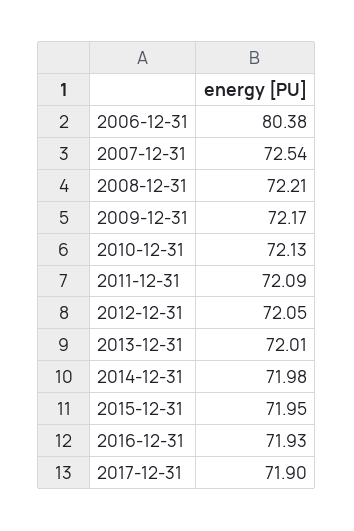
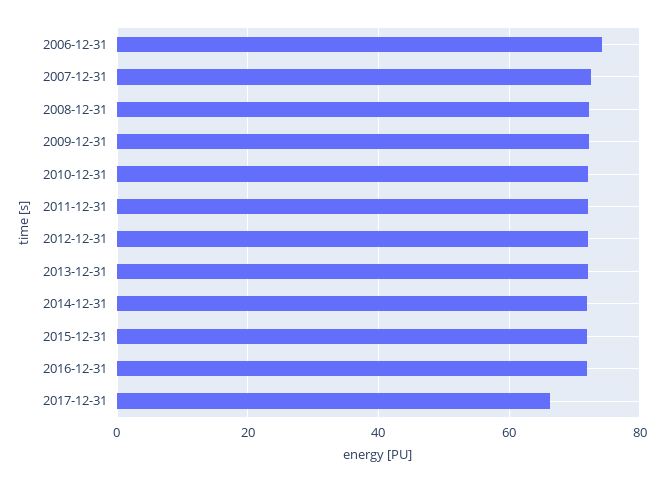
2006-12-31: 80.38 -> 74
2017-12-31: 71.9 -> 66

